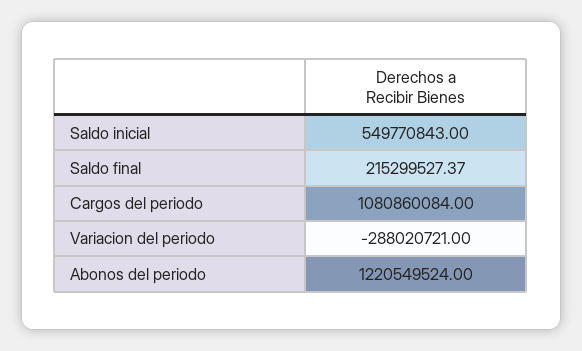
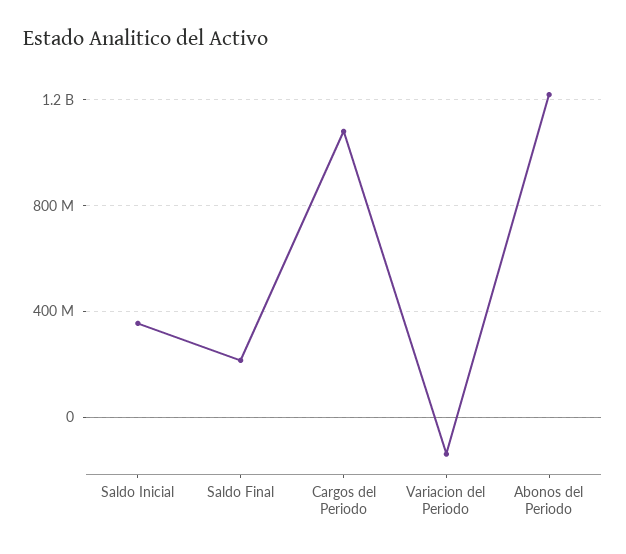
Saldo inicial: 549770843 -> 350000000
Variacion del periodo: -288020721 -> -150000000

